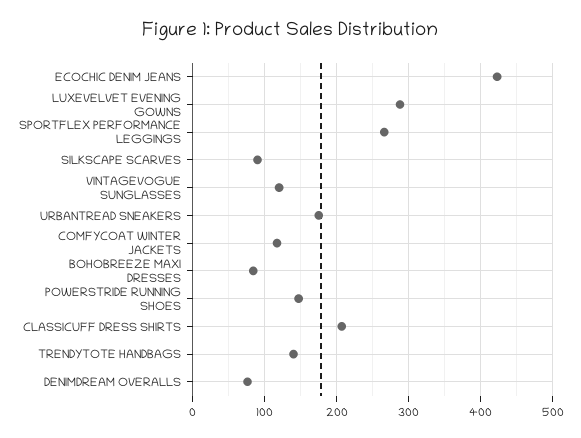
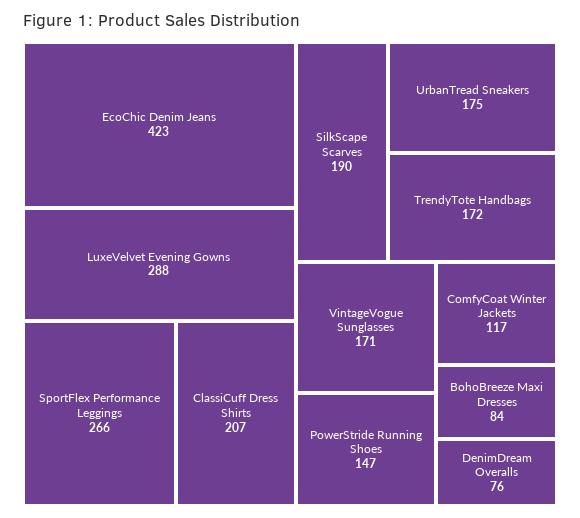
SILKSCAPE SCARVES: 90 -> 190
VINTAGEVOGUE SUNGLASSES: 120 -> 171
TRENDYTOTE HANDBAGS: 140 -> 172

